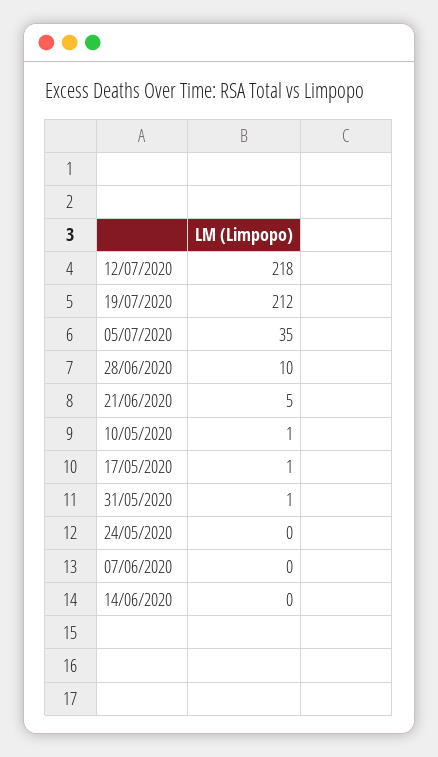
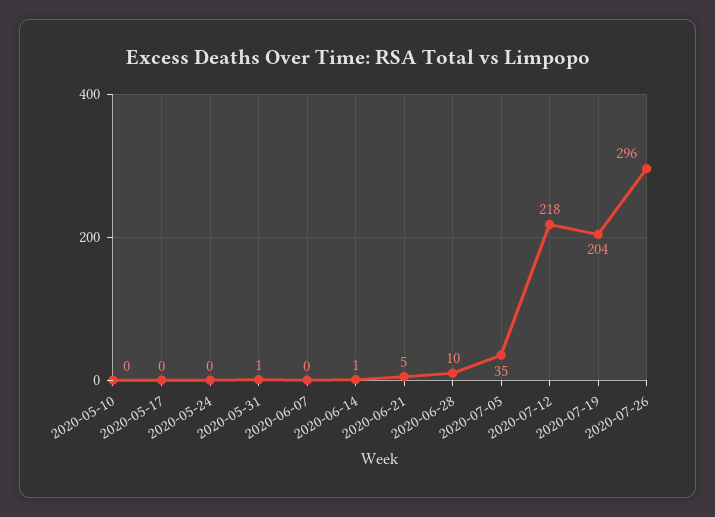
19/07/2020: 212 -> 204
10/05/2020: 1 -> 0
17/05/2020: 1 -> 0
14/06/2020: 0 -> 1
2020-07-26: none -> 296

